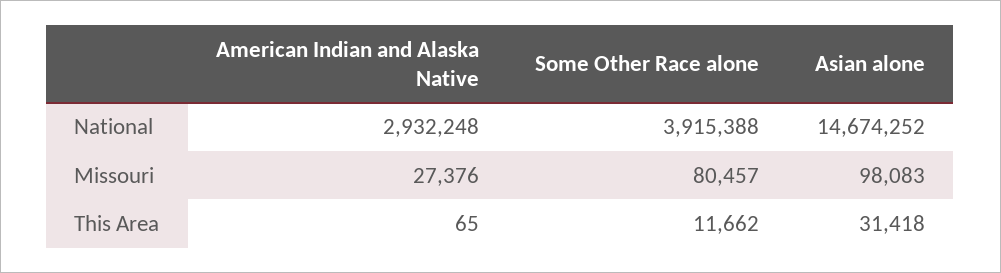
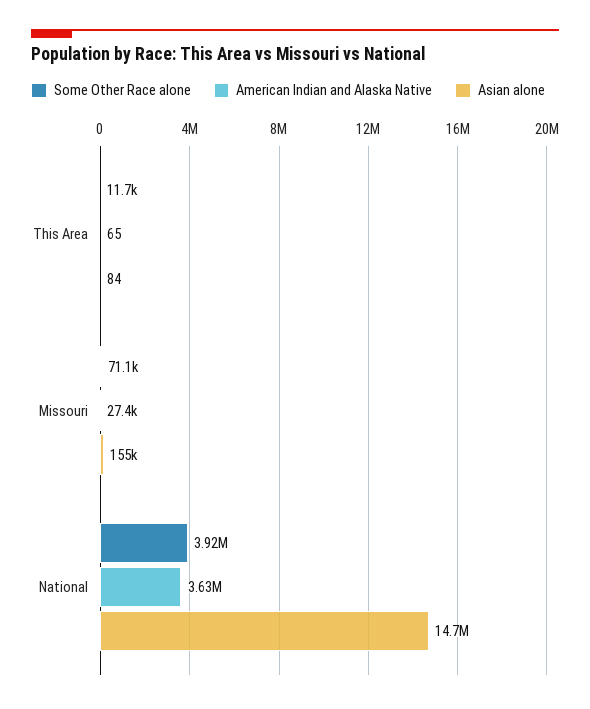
American Indian and Alaska Native, National: 2932248 -> 3630000
Some Other Race alone, Missouri: 80457 -> 71100
Asian alone, Missouri: 98083 -> 155000
Asian alone, This Area: 31418 -> 84

